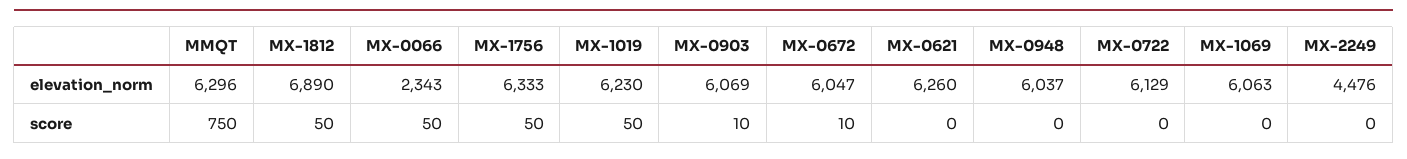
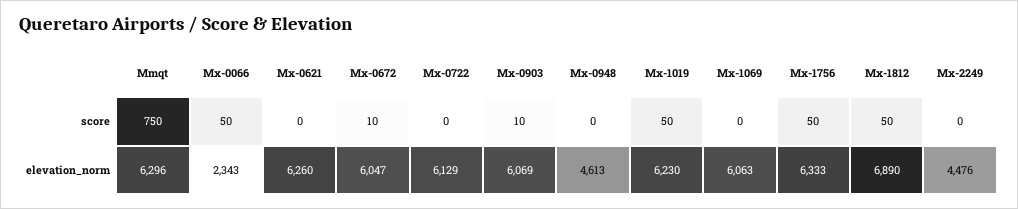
MX-0948, elevation_norm: 6037 -> 4613

